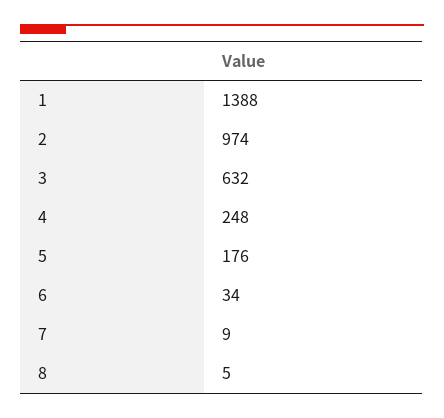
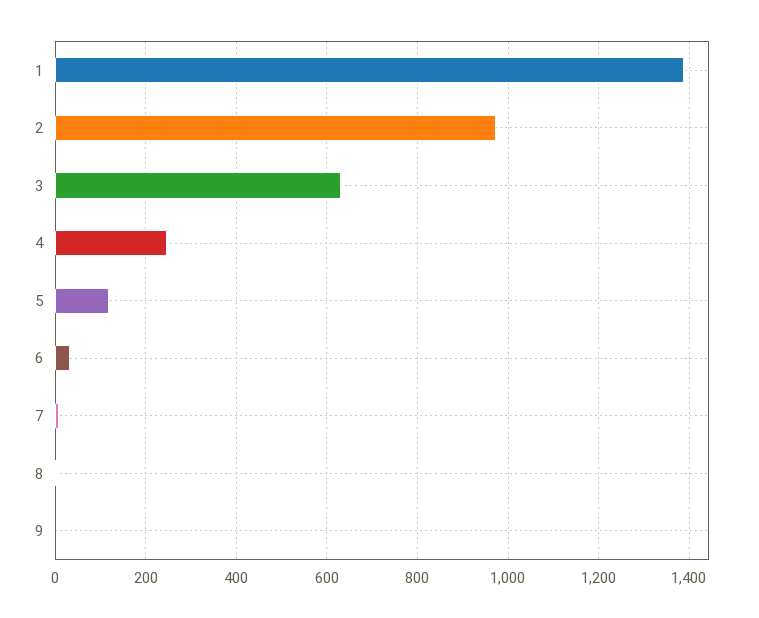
5: 176 -> 120
9: none -> 0

